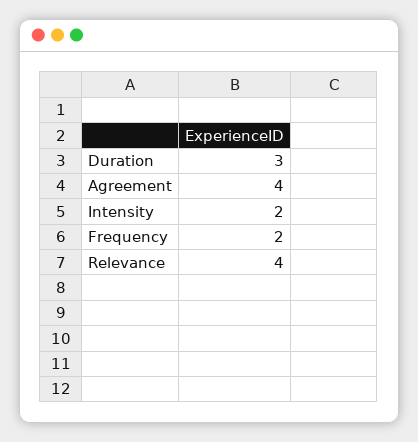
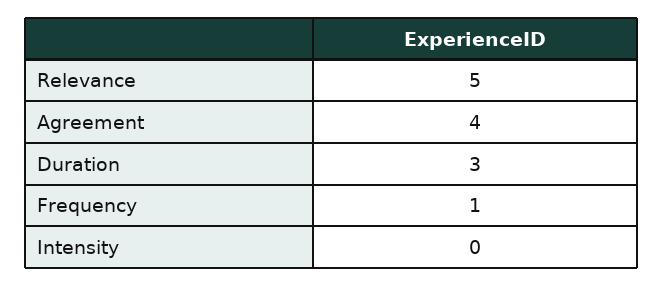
Intensity: 2 -> 0
Frequency: 2 -> 1
Relevance: 4 -> 5

